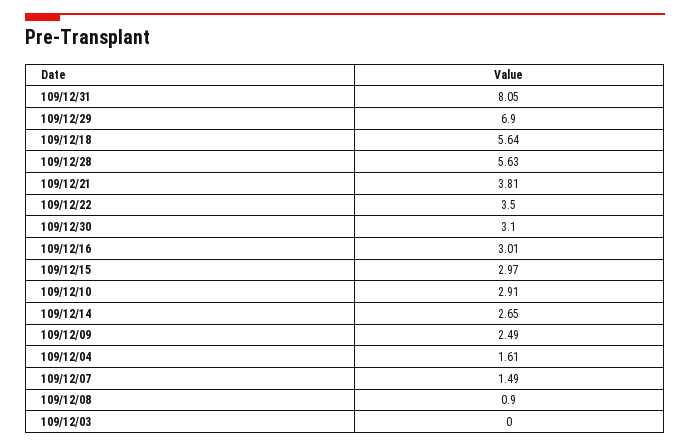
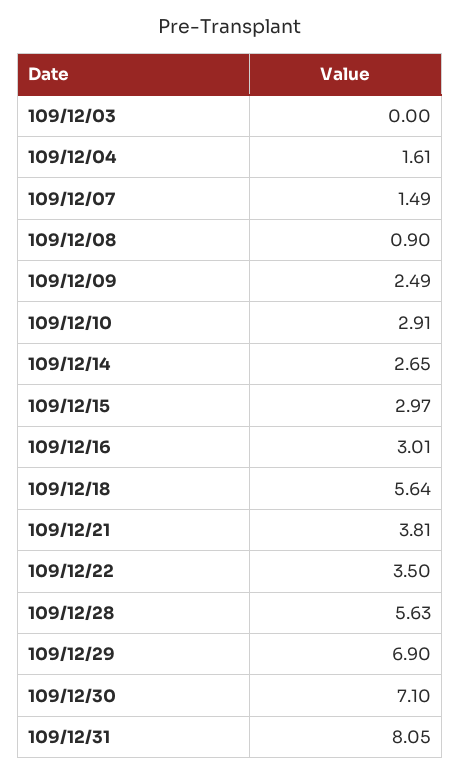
109/12/30: 3.1 -> 7.1

